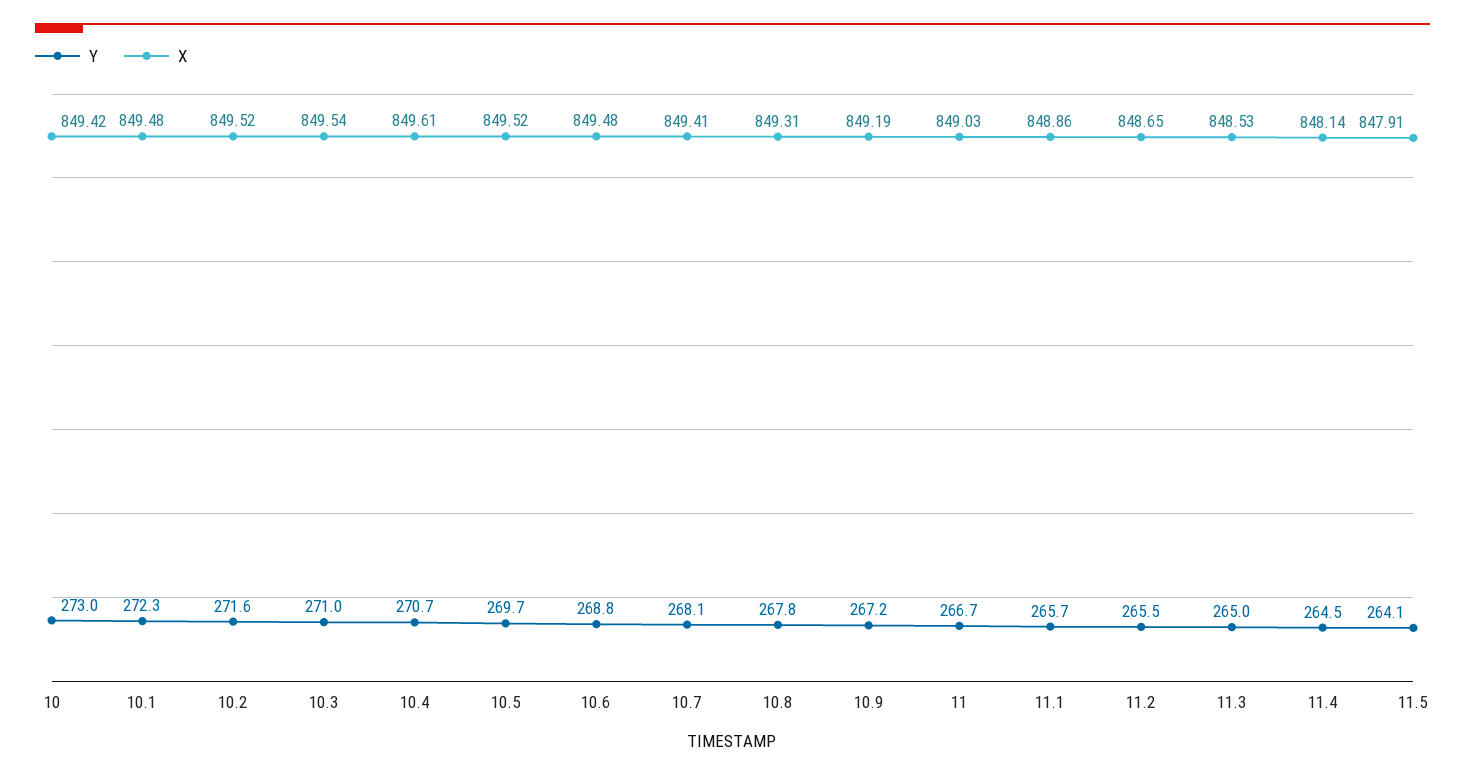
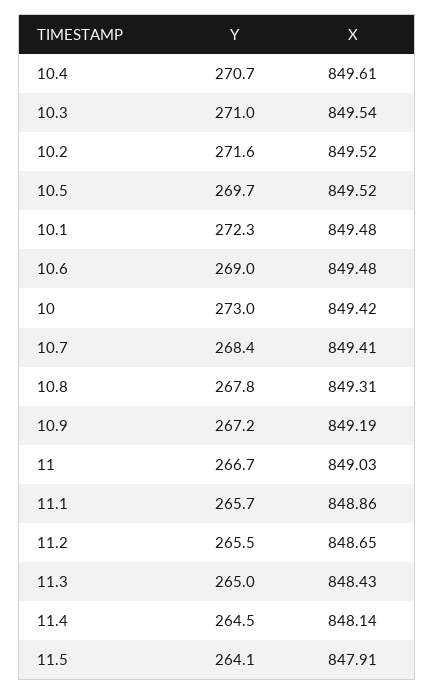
Y, 10.6: 268.8 -> 269
Y, 10.7: 268.1 -> 268.4
X, 11.3: 848.53 -> 848.43

